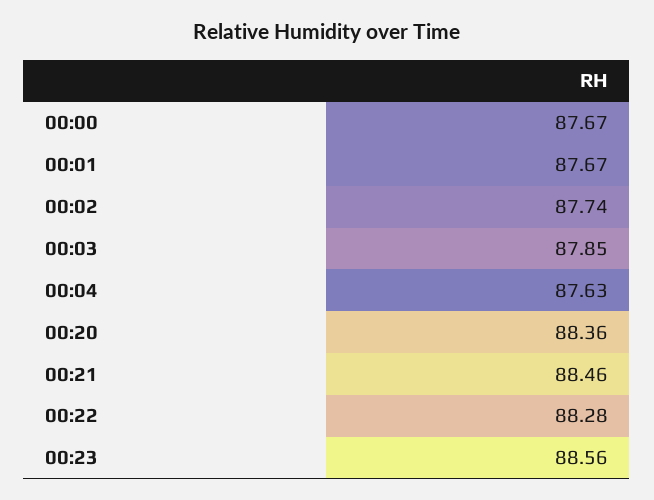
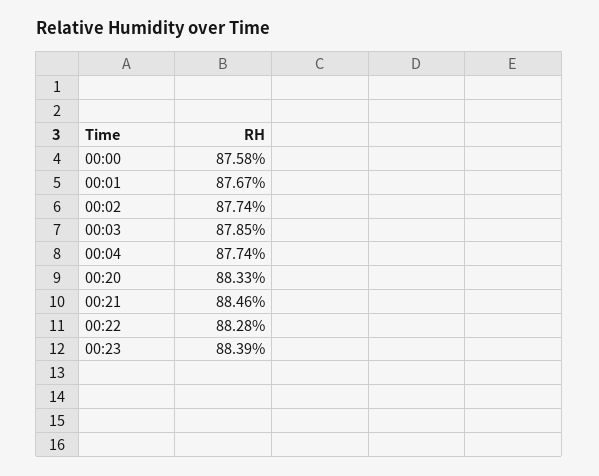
00:00: 87.67 -> 87.58
00:04: 87.63 -> 87.74
00:20: 88.36 -> 88.33
00:23: 88.56 -> 88.39

